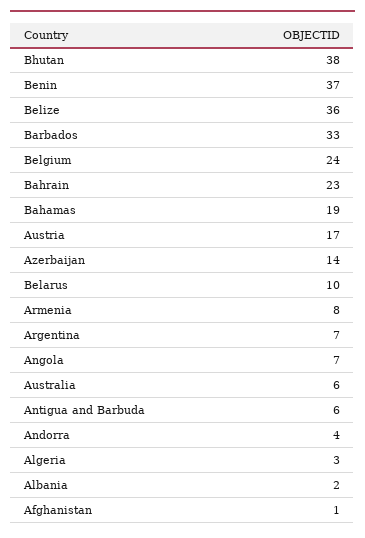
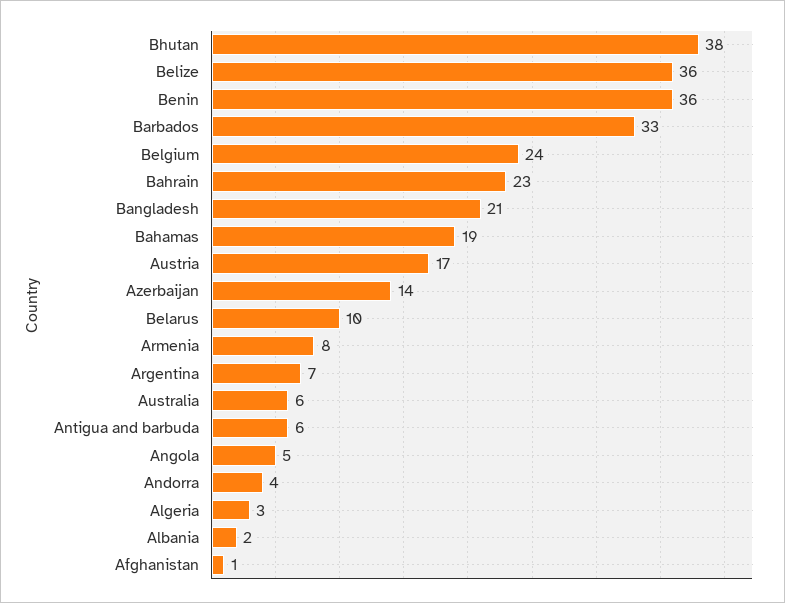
Benin: 37 -> 36
Angola: 7 -> 5
Bangladesh: none -> 21

